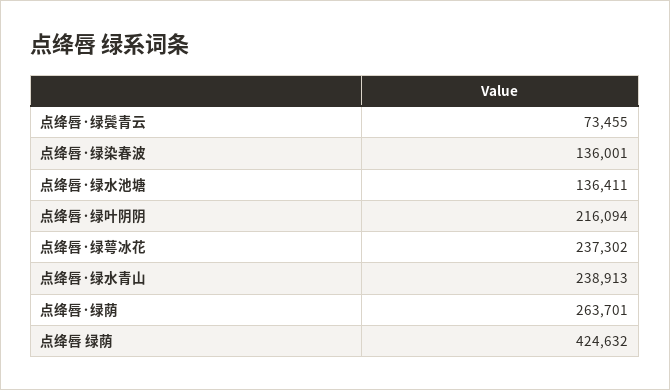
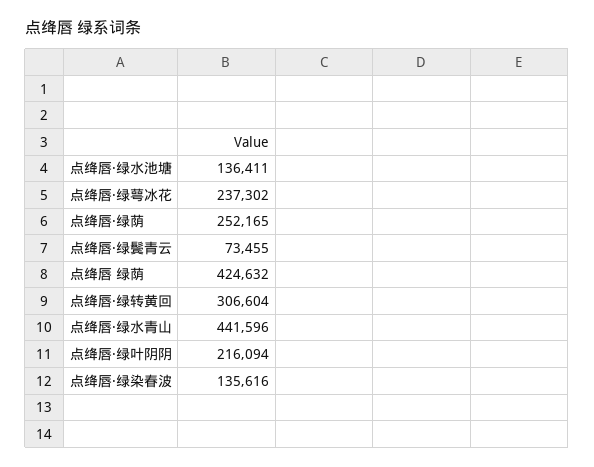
点绛唇·绿染春波: 136001 -> 135616
点绛唇·绿水青山: 238913 -> 441596
点绛唇·绿荫: 263701 -> 252165
点绛唇·绿转黄回: none -> 306604

